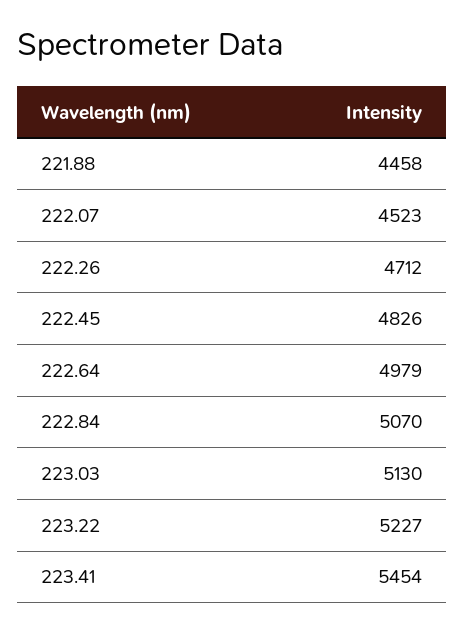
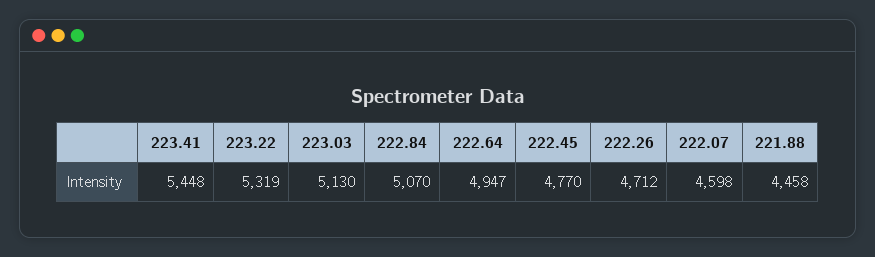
222.07: 4523 -> 4598
222.45: 4826 -> 4770
222.64: 4979 -> 4947
223.22: 5227 -> 5319
223.41: 5454 -> 5448

